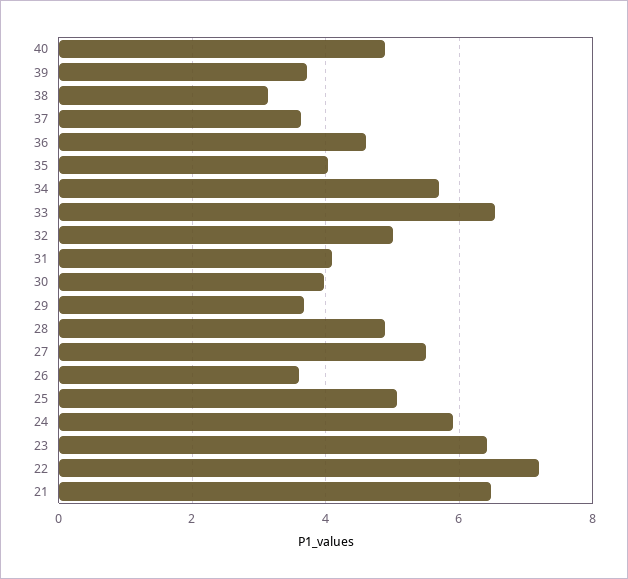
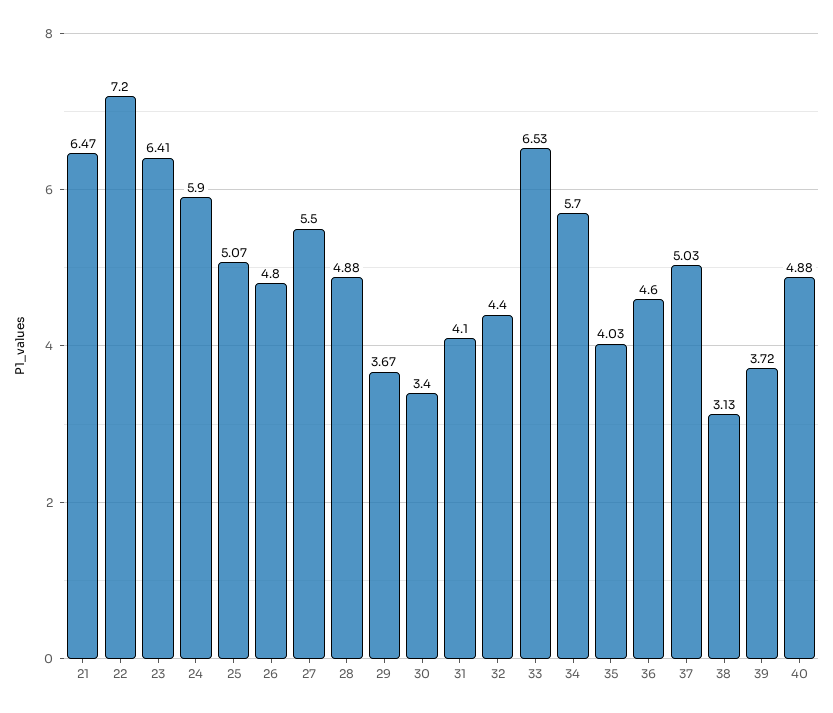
37: 3.6 -> 5.03
32: 5 -> 4.4
30: 4 -> 3.4
26: 3.6 -> 4.8

